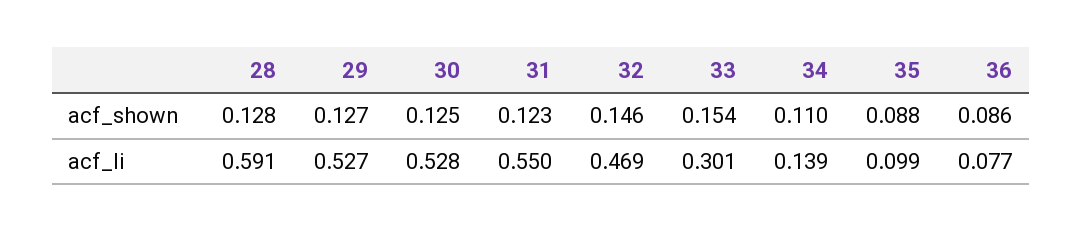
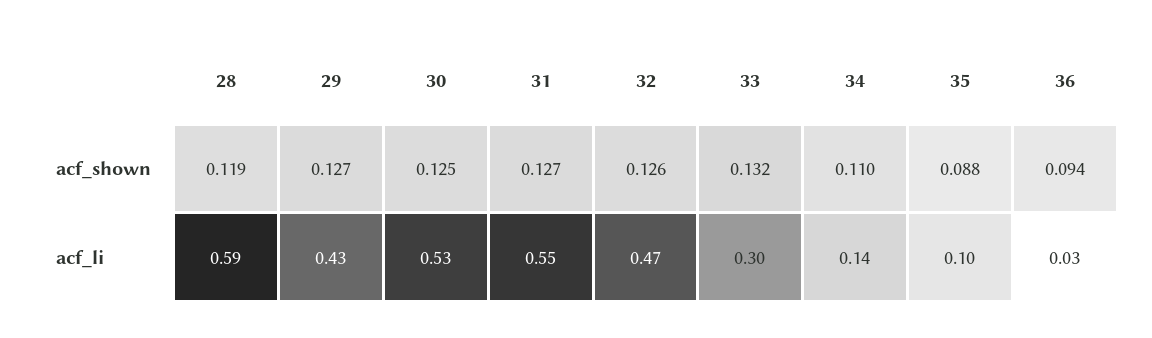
28, acf_shown: 0.128 -> 0.119
31, acf_shown: 0.123 -> 0.127
32, acf_shown: 0.146 -> 0.126
33, acf_shown: 0.154 -> 0.132
36, acf_shown: 0.086 -> 0.094
29, acf_li: 0.527 -> 0.43
36, acf_li: 0.077 -> 0.03

